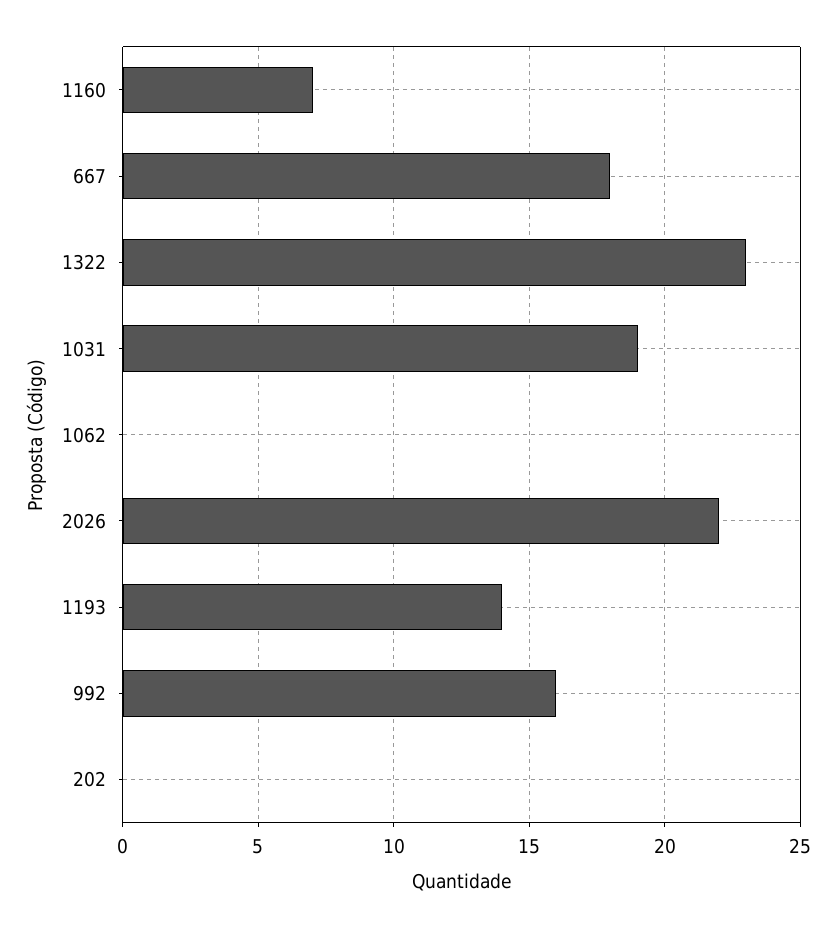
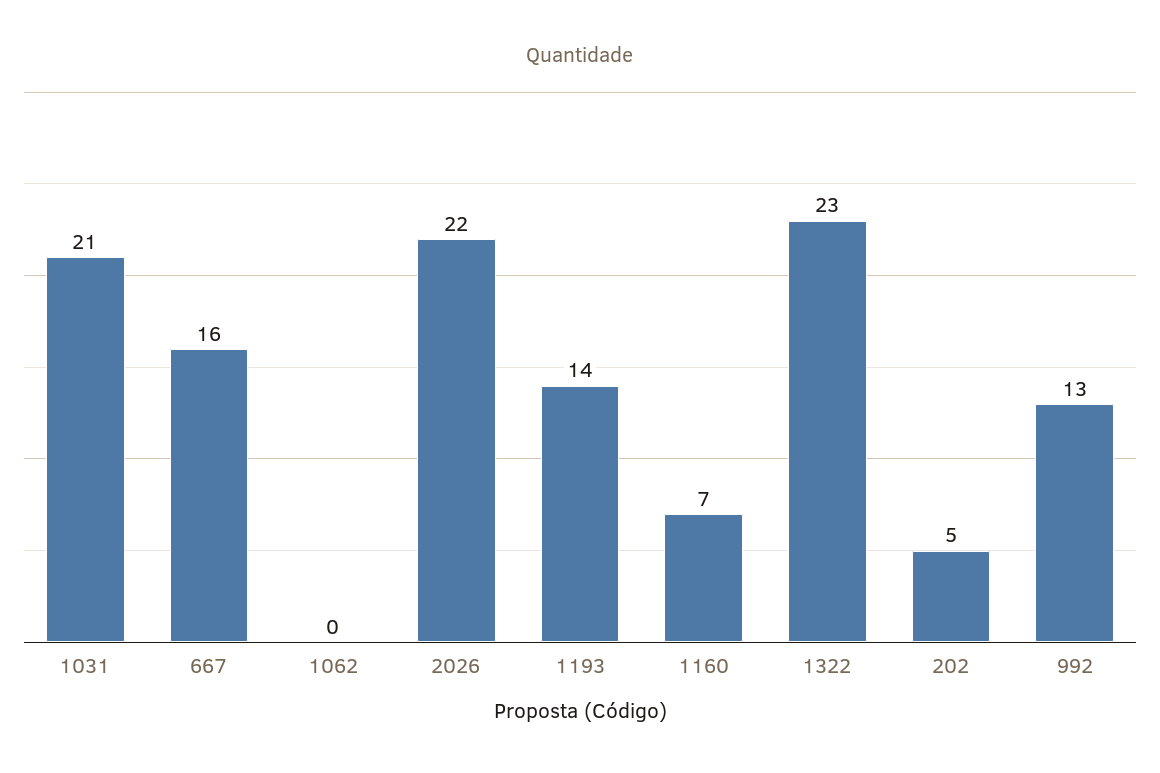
667: 18 -> 16
1031: 19 -> 21
992: 16 -> 13
202: 0 -> 5

